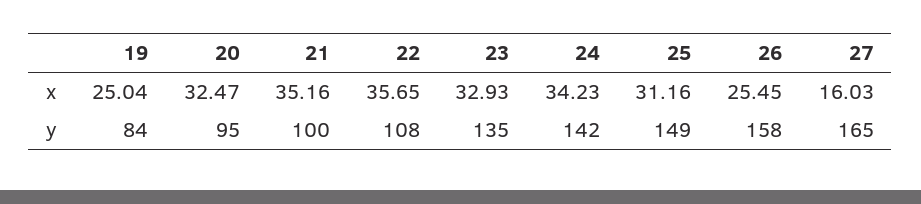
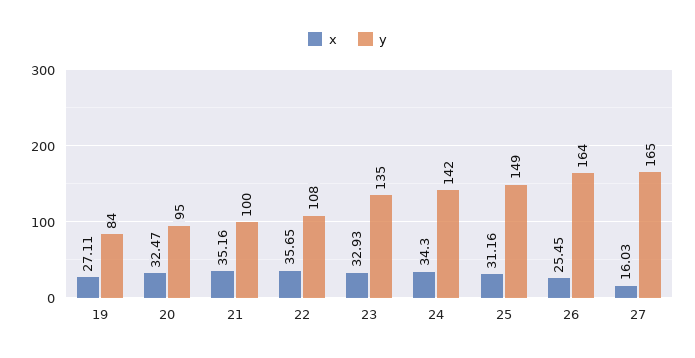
x, 19: 25.04 -> 27.11
x, 24: 34.23 -> 34.3
y, 26: 158 -> 164

